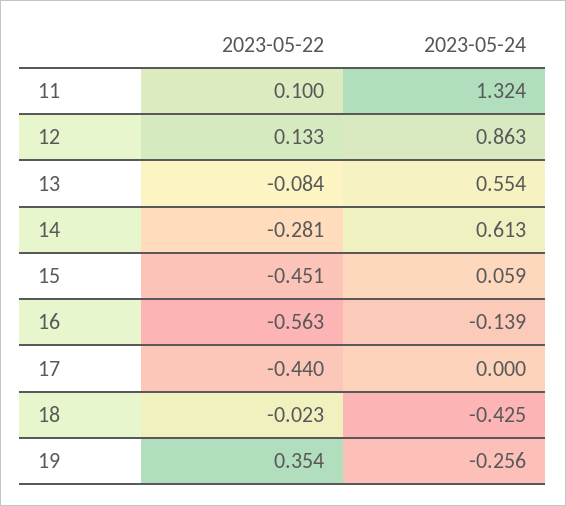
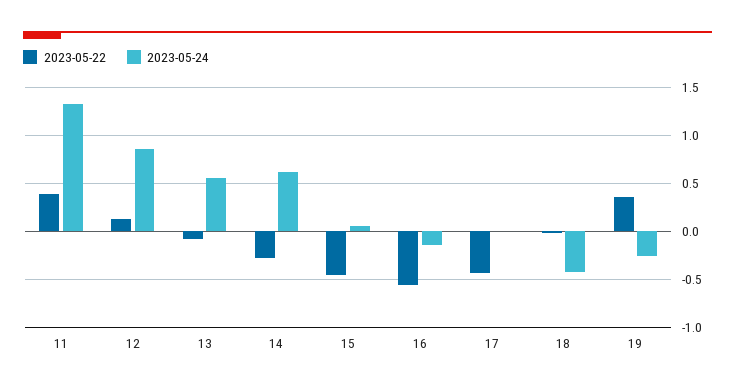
2023-05-22, 11: 0.1 -> 0.4

